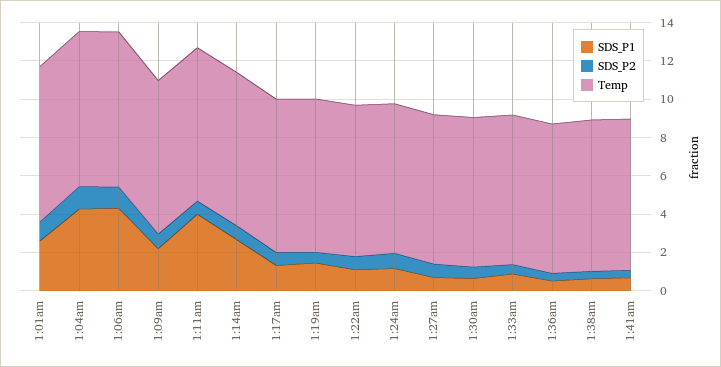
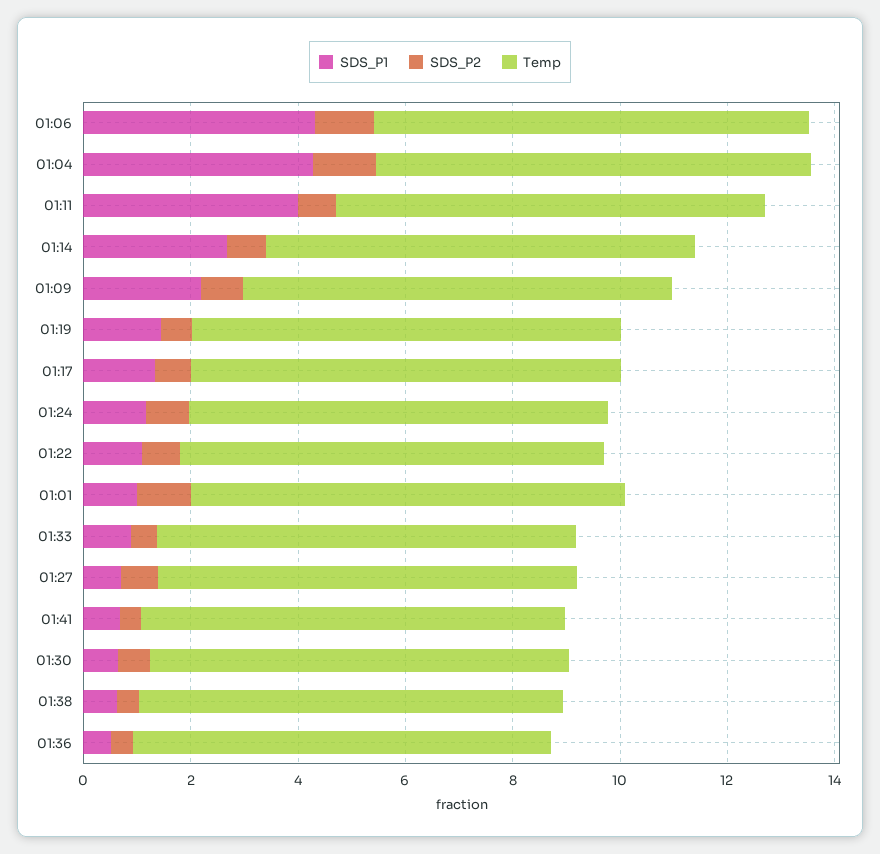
SDS_P1, 1:01am: 2.5 -> 1

